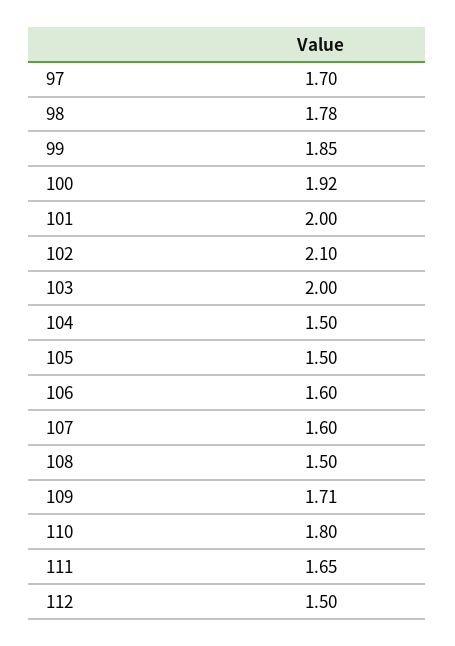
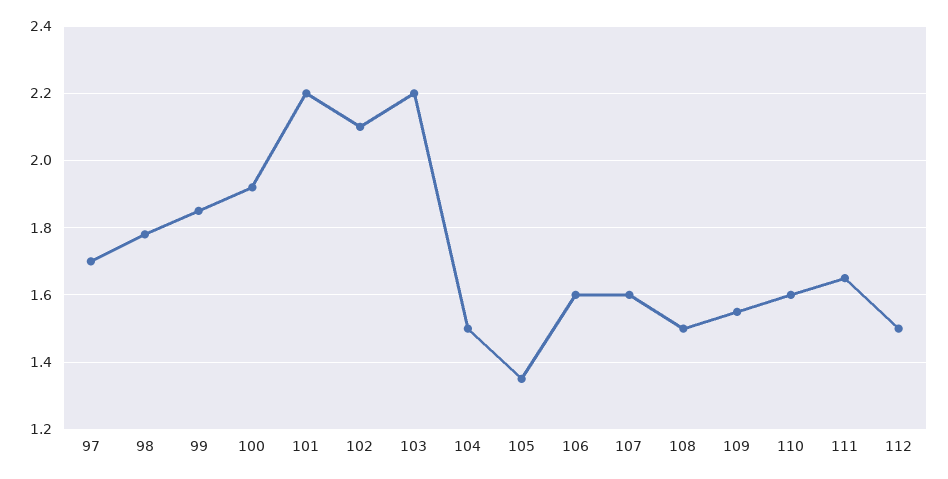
101: 2 -> 2.2
103: 2 -> 2.2
105: 1.5 -> 1.35
109: 1.71 -> 1.55
110: 1.8 -> 1.6

